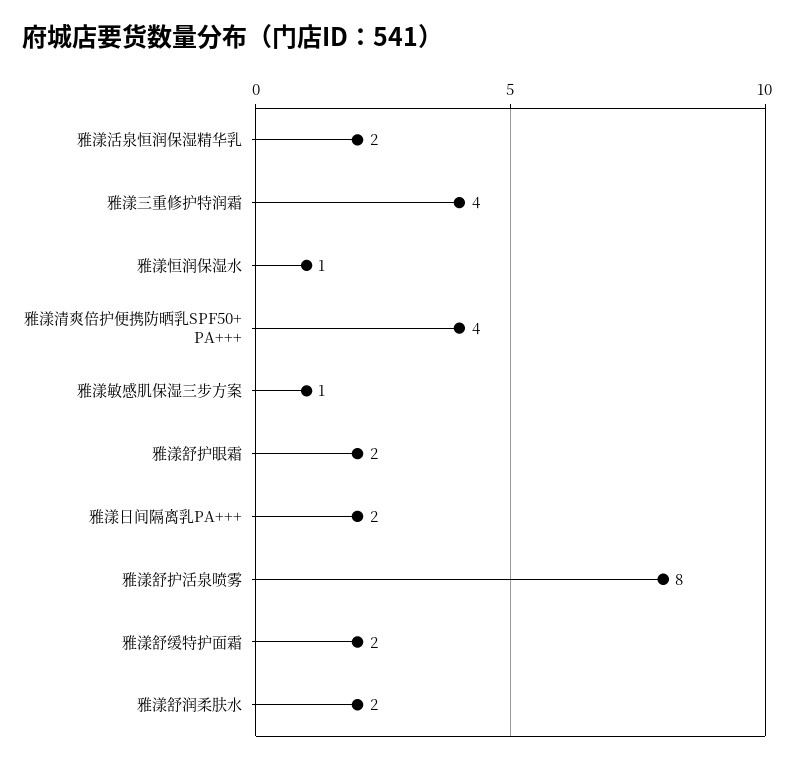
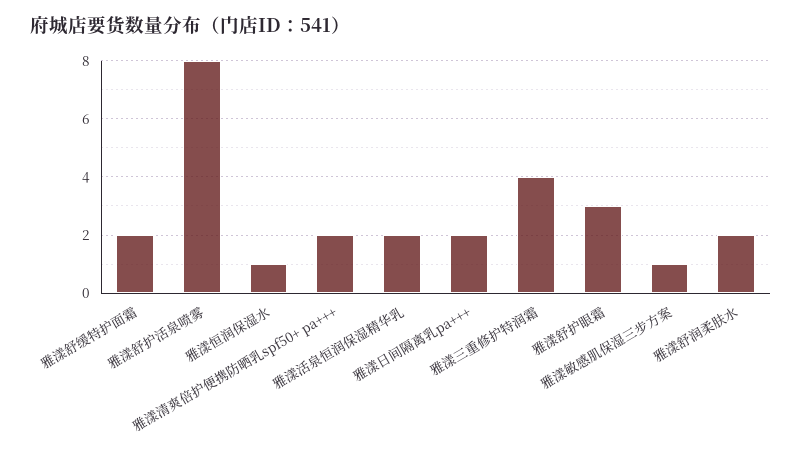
雅漾清爽倍护便携防晒乳SPF50+ PA+++: 4 -> 2
雅漾舒护眼霜: 2 -> 3

